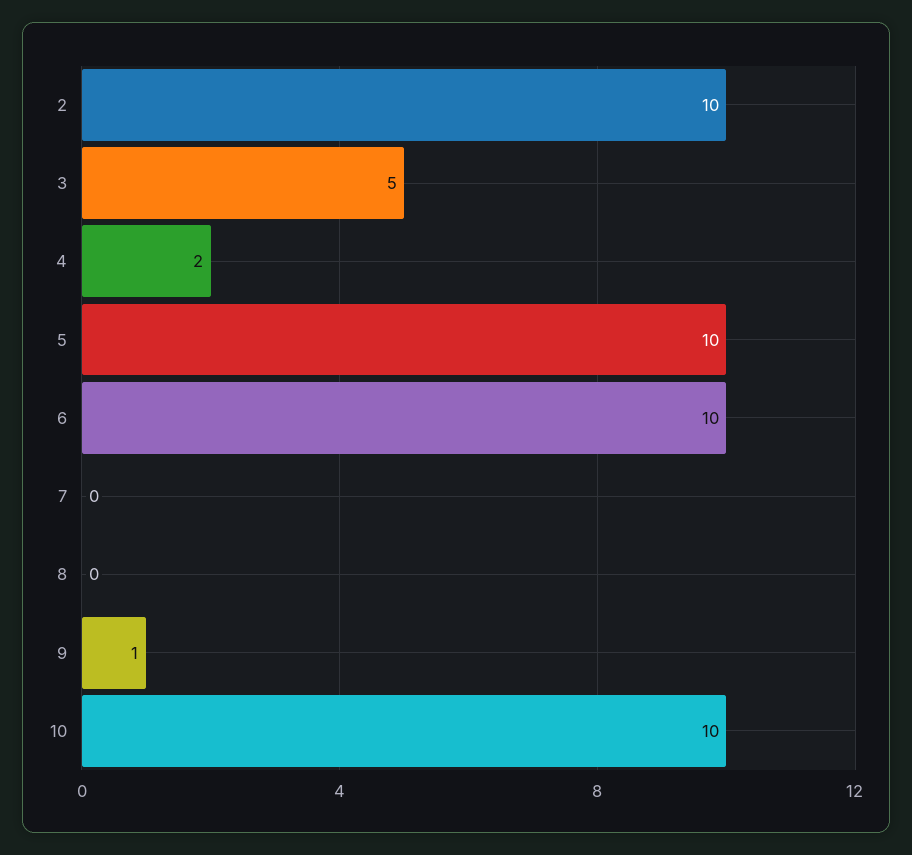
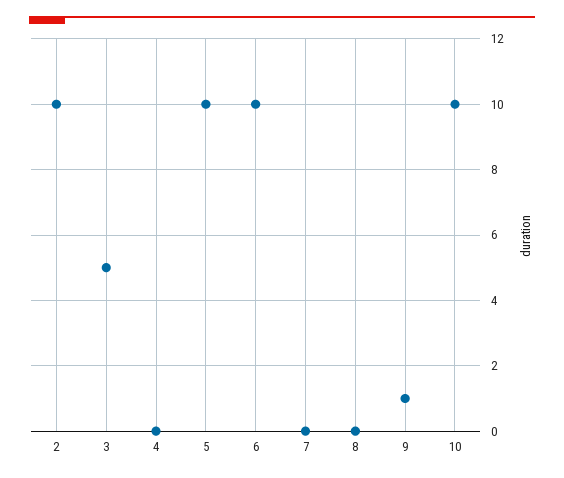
4: 2 -> 0

